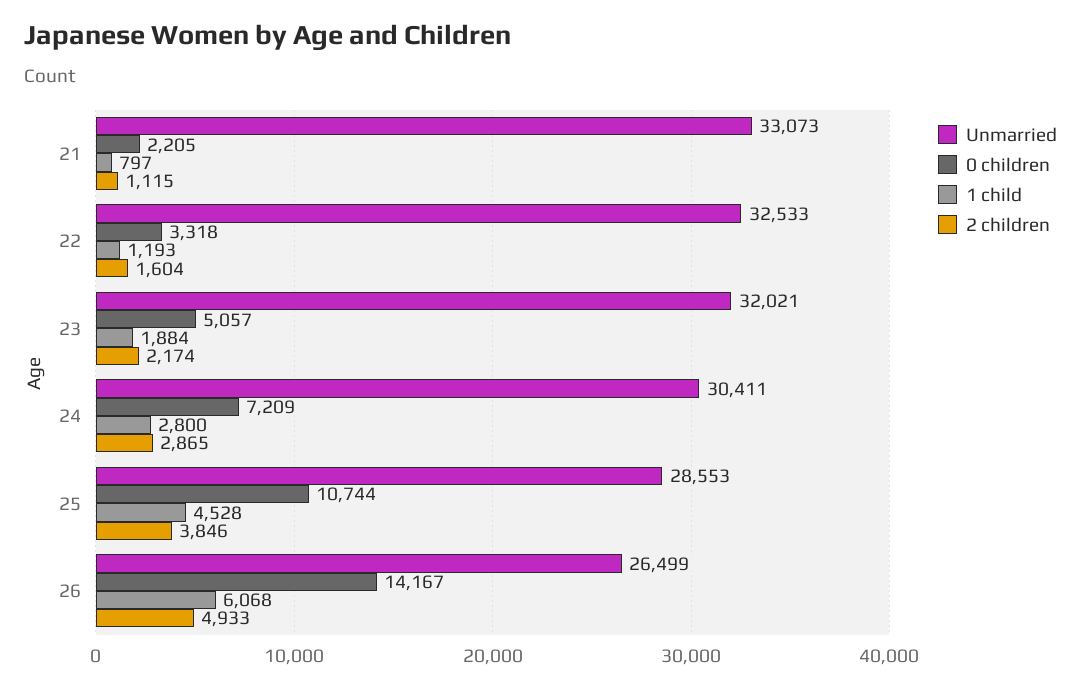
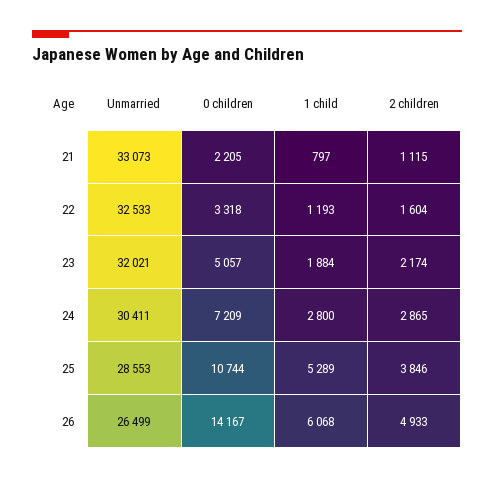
1 child, 25: 4528 -> 5289

